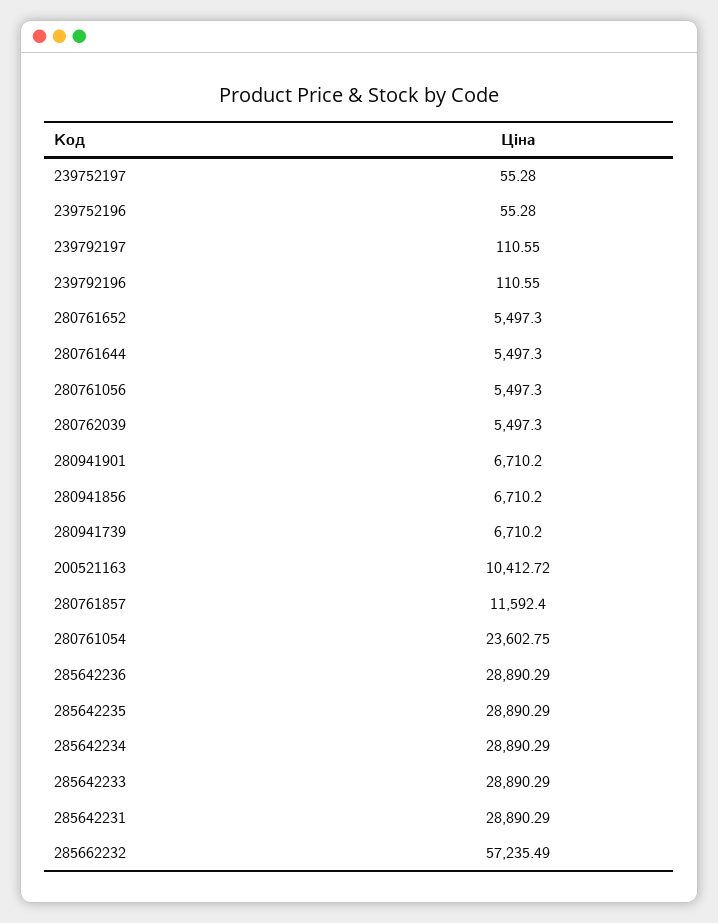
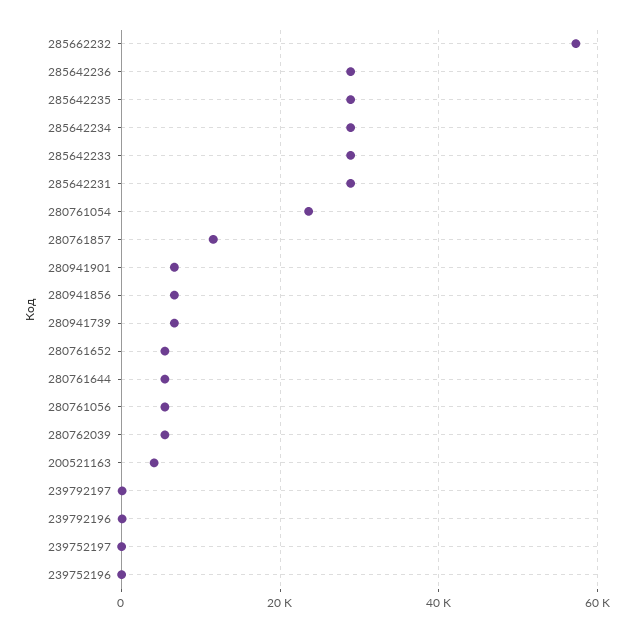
200521163: 10412.72 -> 4000

